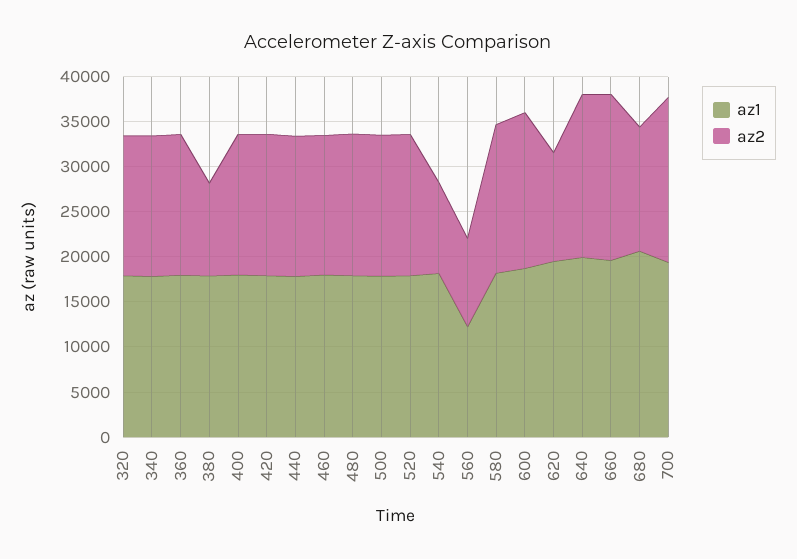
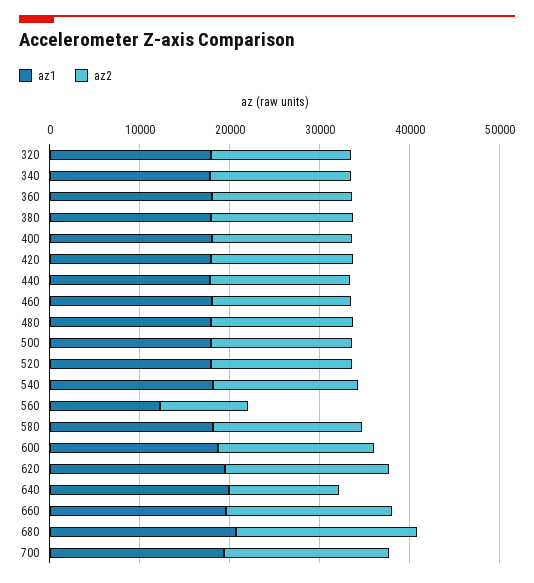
az2, 380: 10000 -> 16000
az2, 540: 10000 -> 16000
az2, 620: 12000 -> 18000
az2, 640: 18000 -> 12000
az2, 680: 14000 -> 20000

